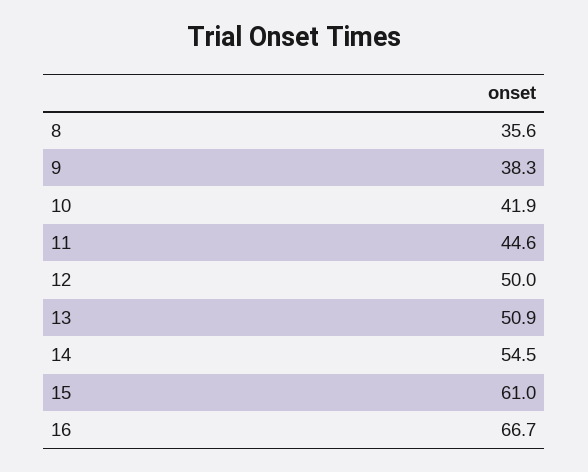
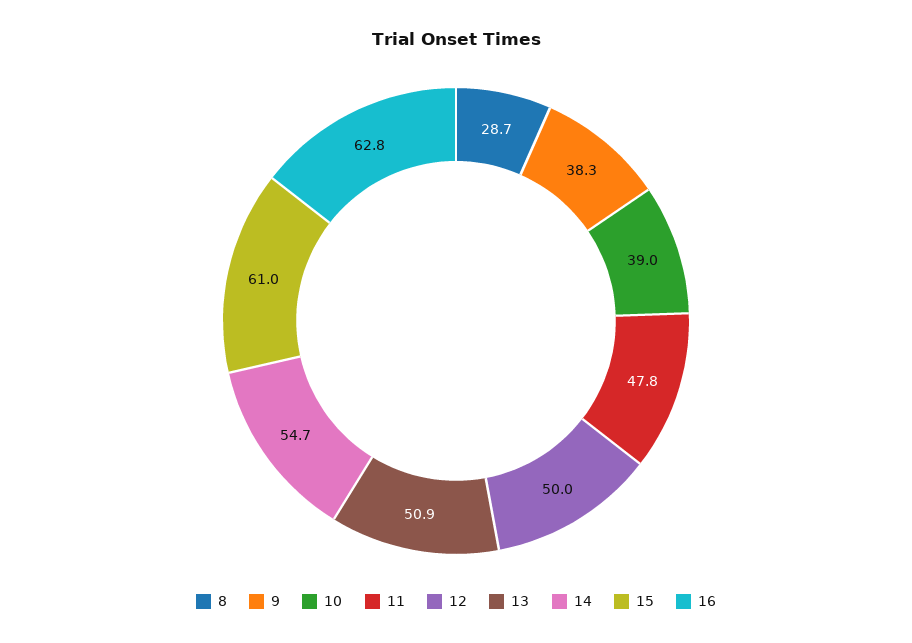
8: 35.6 -> 28.7
10: 41.9 -> 39
11: 44.6 -> 47.8
14: 54.5 -> 54.7
16: 66.7 -> 62.8

